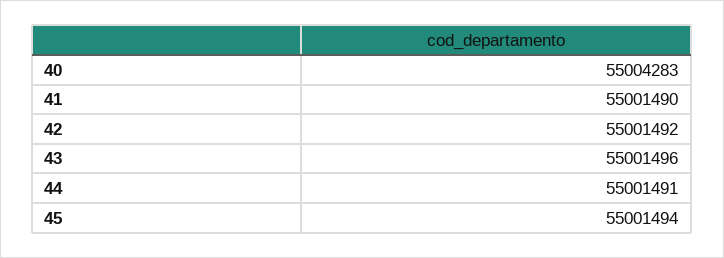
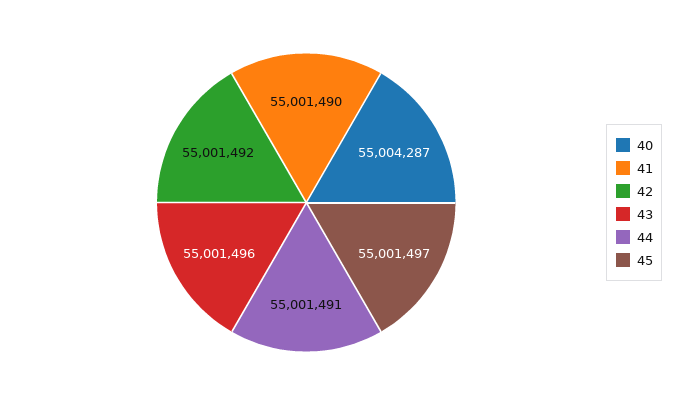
40: 55004283 -> 55004287
45: 55001494 -> 55001497

